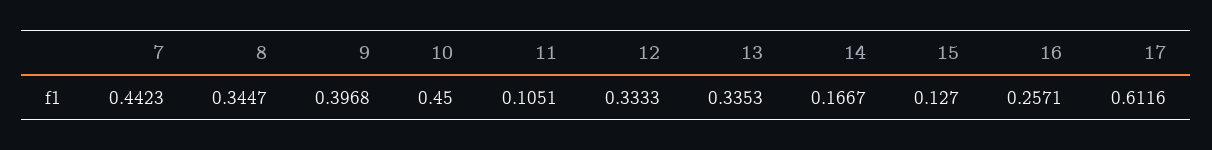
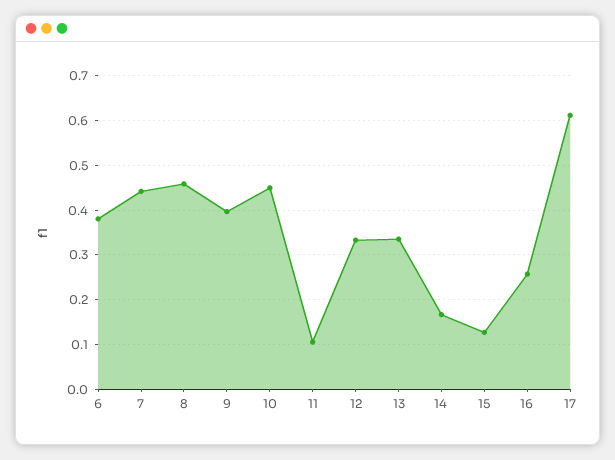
8: 0.3447 -> 0.46
6: none -> 0.38

